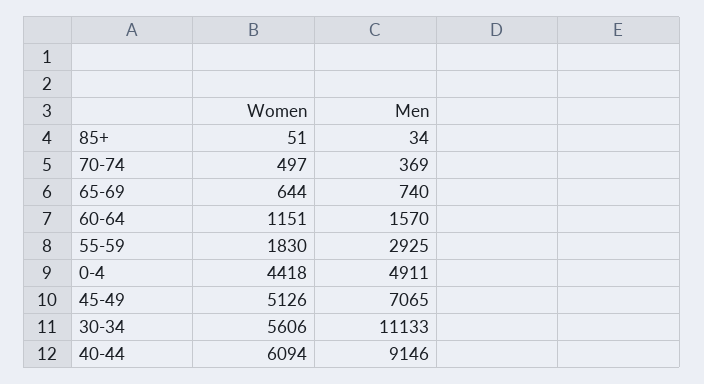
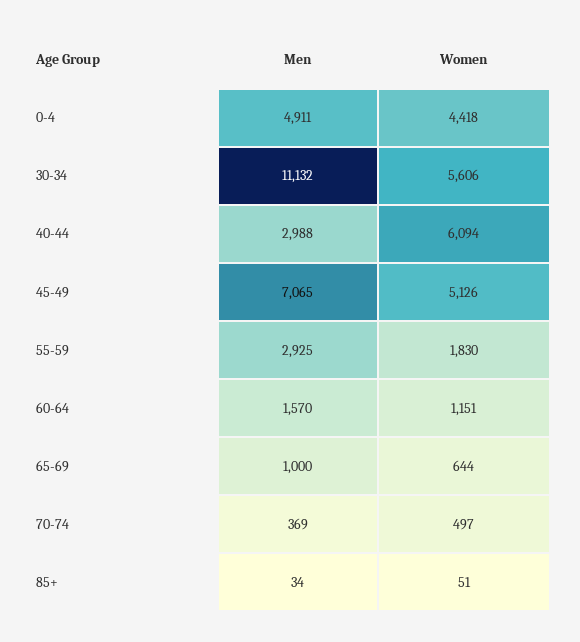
Men, 65-69: 740 -> 1000
Men, 30-34: 11133 -> 11132
Men, 40-44: 9146 -> 2988

